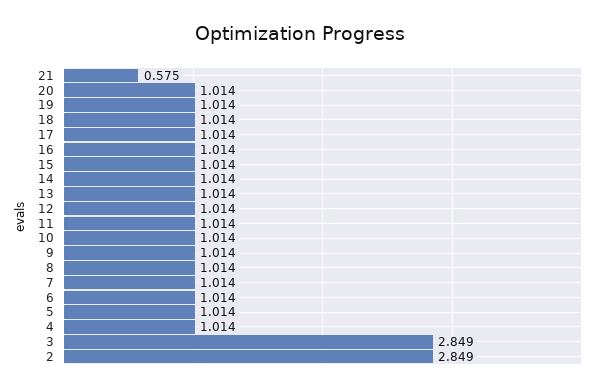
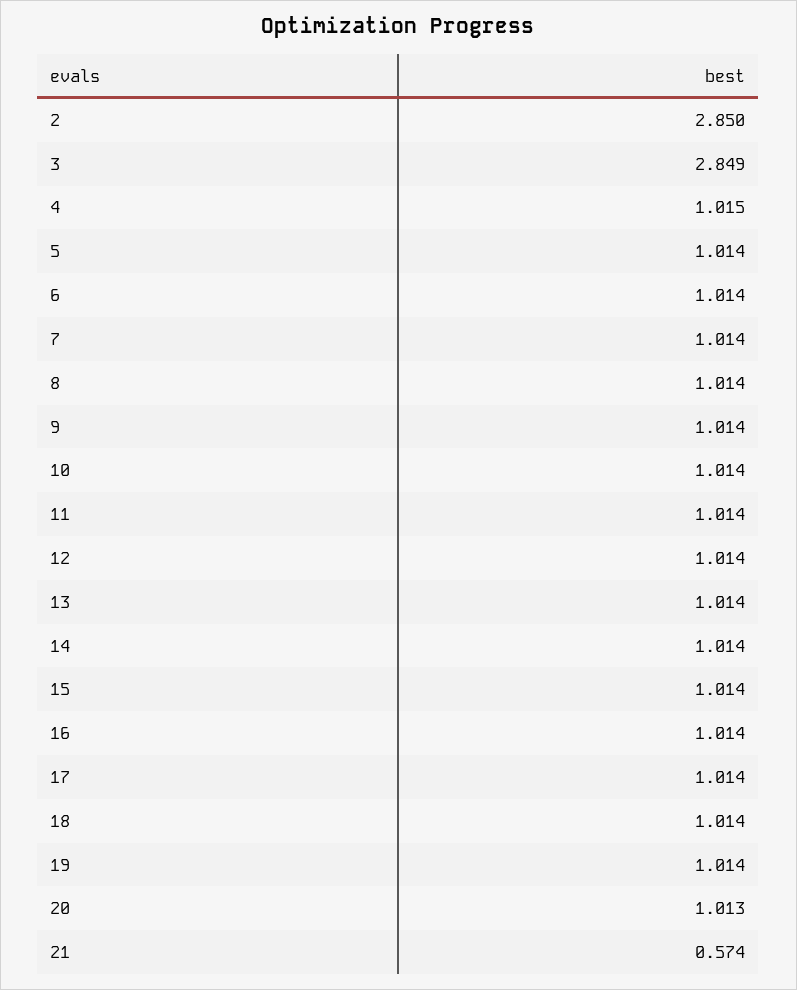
21: 0.575 -> 0.574
20: 1.014 -> 1.013
4: 1.014 -> 1.015
2: 2.849 -> 2.85

